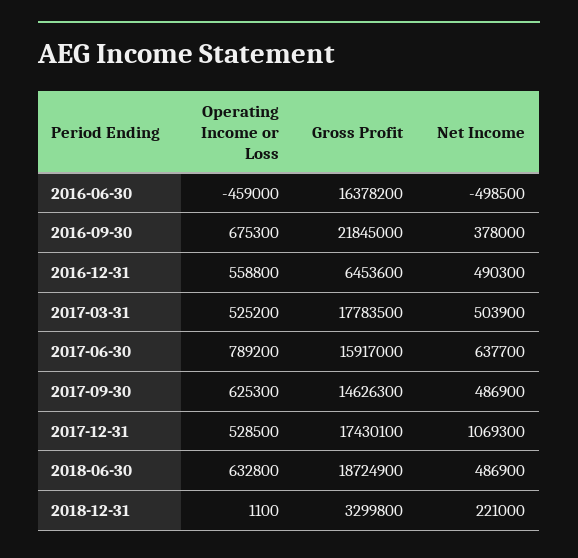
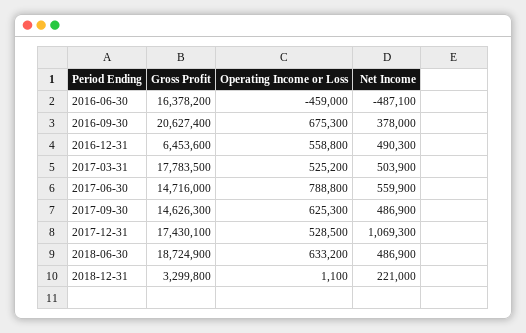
Net Income, 2016-06-30: -498500 -> -487100
Gross Profit, 2016-09-30: 21845000 -> 20627400
Operating Income or Loss, 2017-06-30: 789200 -> 788800
Gross Profit, 2017-06-30: 15917000 -> 14716000
Net Income, 2017-06-30: 637700 -> 559900
Operating Income or Loss, 2018-06-30: 632800 -> 633200

